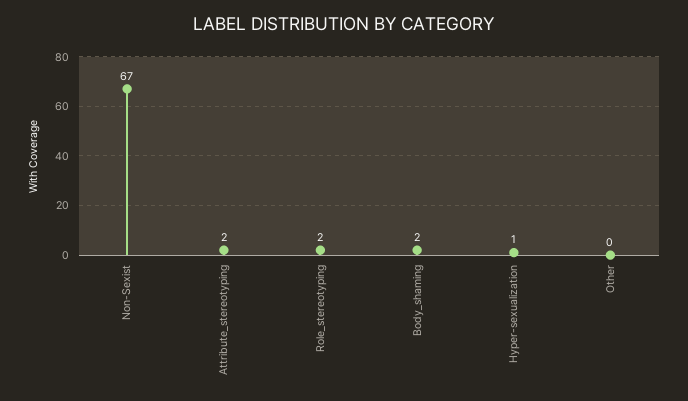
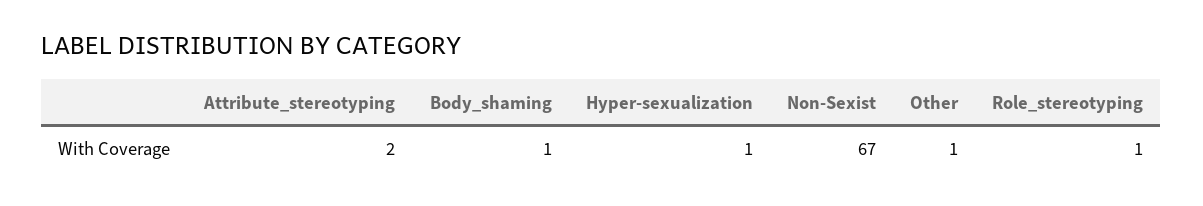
Role_stereotyping: 2 -> 1
Body_shaming: 2 -> 1
Other: 0 -> 1

